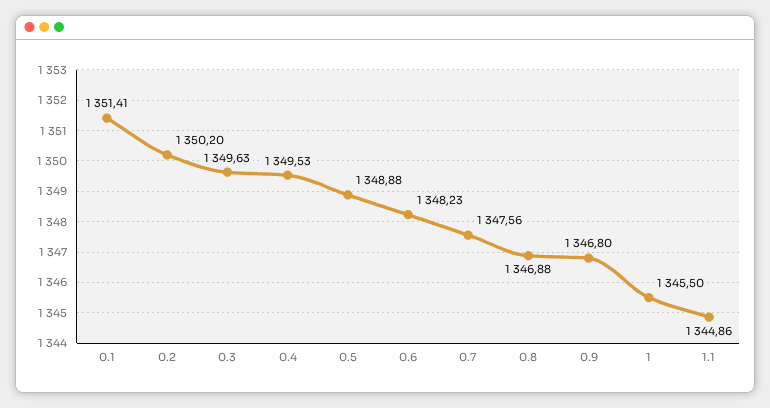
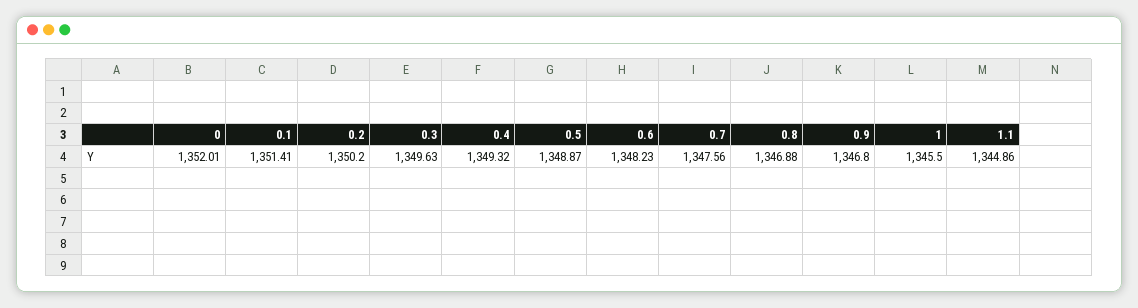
0.4: 1349.53 -> 1349.32
0.5: 1348.88 -> 1348.87
0: none -> 1352.01

